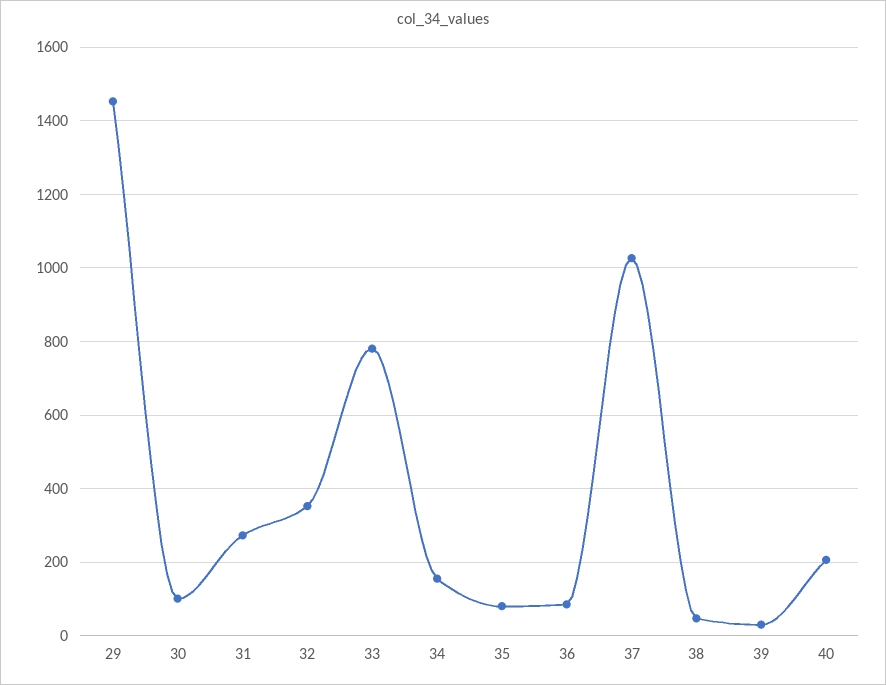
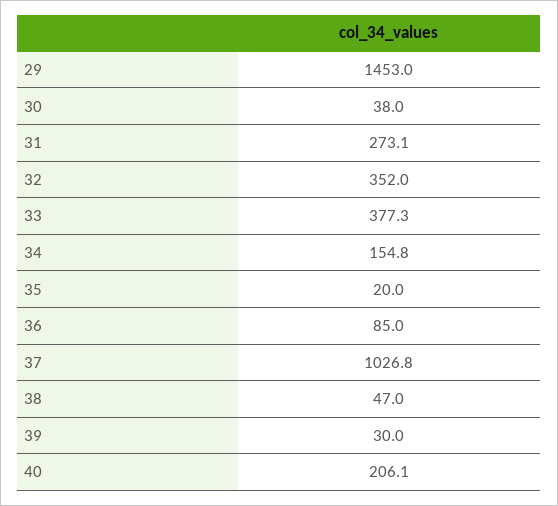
30: 100 -> 38
33: 780 -> 377.3
35: 80 -> 20

